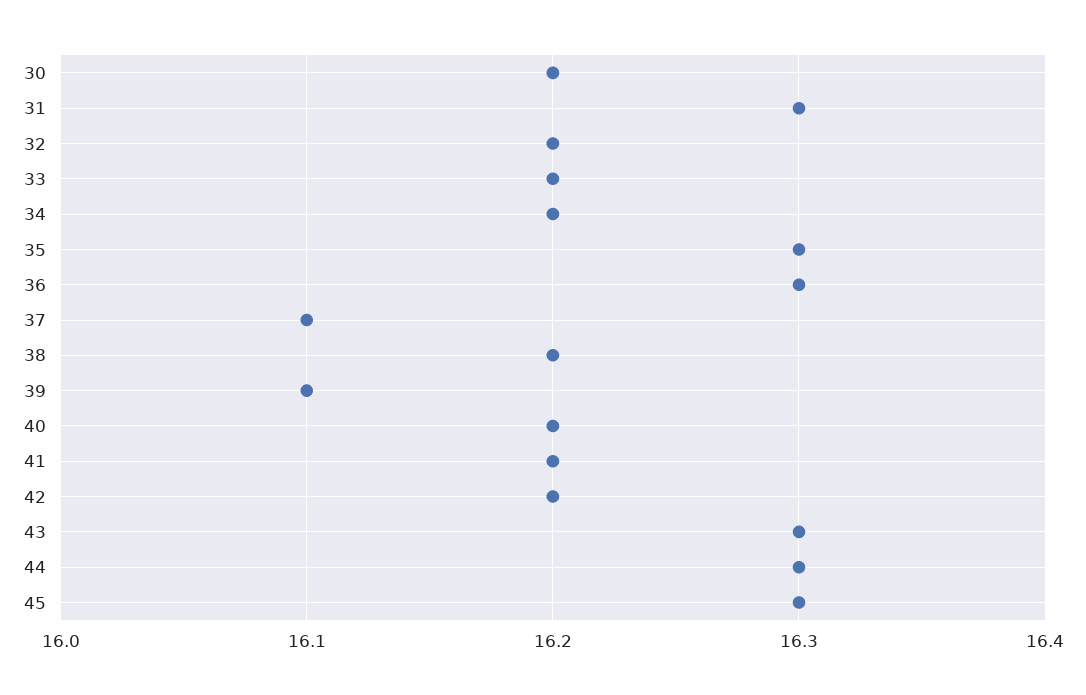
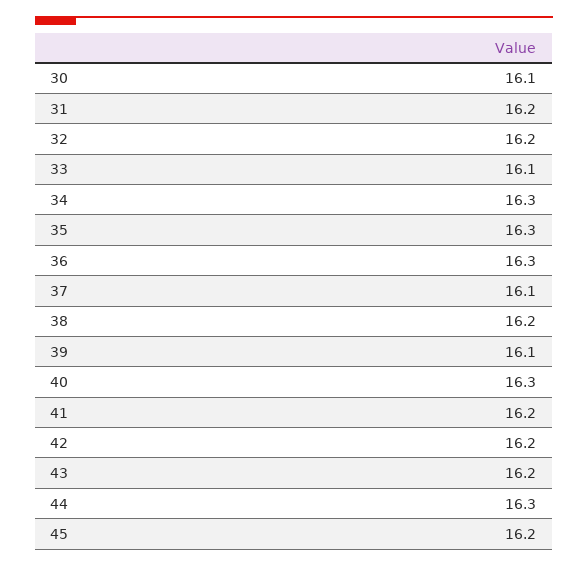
30: 16.2 -> 16.1
31: 16.3 -> 16.2
33: 16.2 -> 16.1
34: 16.2 -> 16.3
40: 16.2 -> 16.3
43: 16.3 -> 16.2
45: 16.3 -> 16.2

